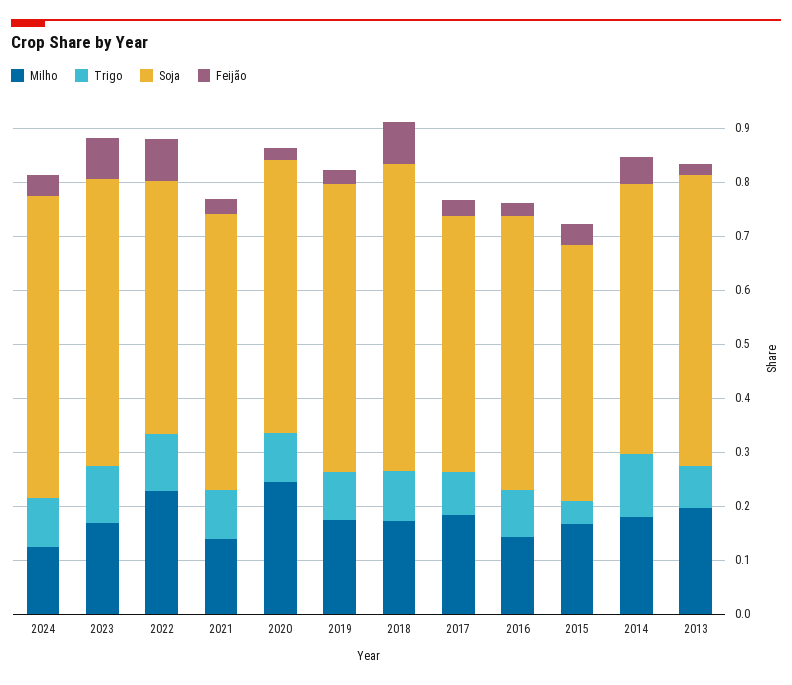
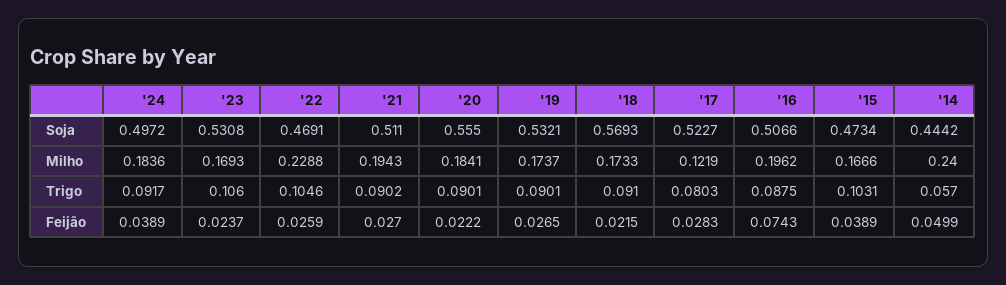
Milho, 2024: 0.12 -> 0.1836
Soja, 2024: 0.56 -> 0.4972
Feijão, 2023: 0.08 -> 0.0237
Feijão, 2022: 0.08 -> 0.0259
Milho, 2021: 0.14 -> 0.1943
Milho, 2020: 0.24 -> 0.1841
Soja, 2020: 0.5 -> 0.555
Feijão, 2018: 0.08 -> 0.0215
Milho, 2017: 0.18 -> 0.1219
Soja, 2017: 0.48 -> 0.5227
Milho, 2016: 0.14 -> 0.1962
Feijão, 2016: 0.02 -> 0.0743
Trigo, 2015: 0.04 -> 0.1031
Milho, 2014: 0.18 -> 0.24
Trigo, 2014: 0.12 -> 0.057
Soja, 2014: 0.5 -> 0.4442
Milho, 2013: 0.2 -> none
Trigo, 2013: 0.08 -> none
Soja, 2013: 0.54 -> none
Feijão, 2013: 0.02 -> none

